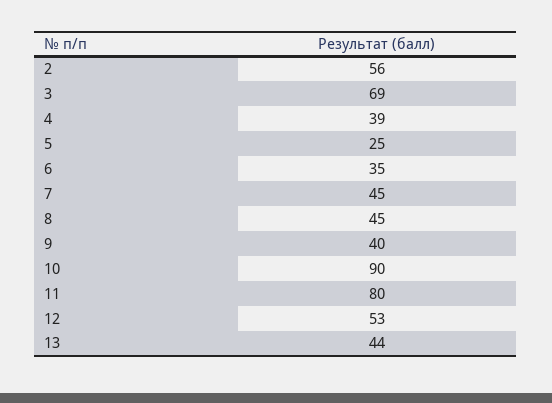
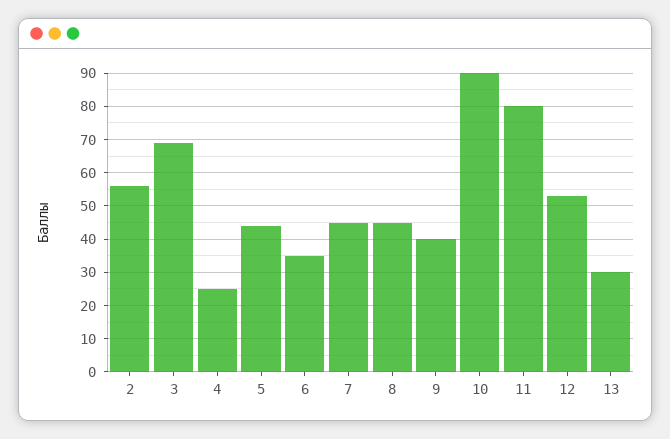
4: 39 -> 25
5: 25 -> 45
13: 44 -> 30

